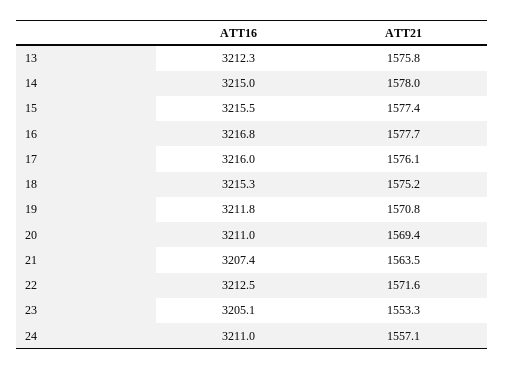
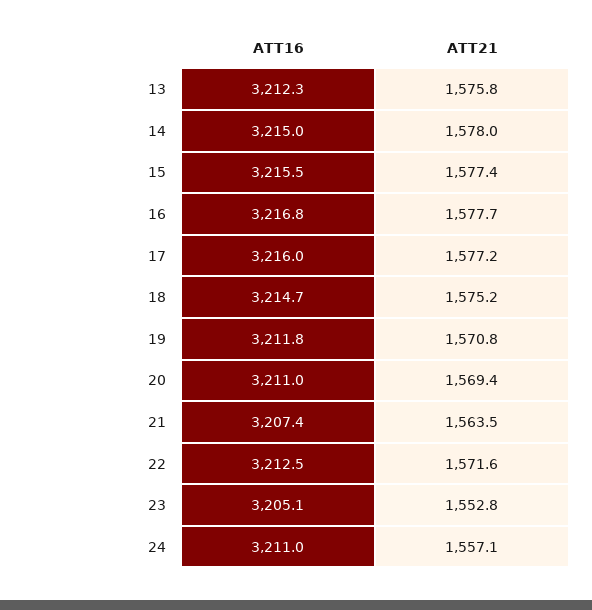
ATT21, 17: 1576.1 -> 1577.2
ATT16, 18: 3215.3 -> 3214.7
ATT21, 23: 1553.3 -> 1552.8

